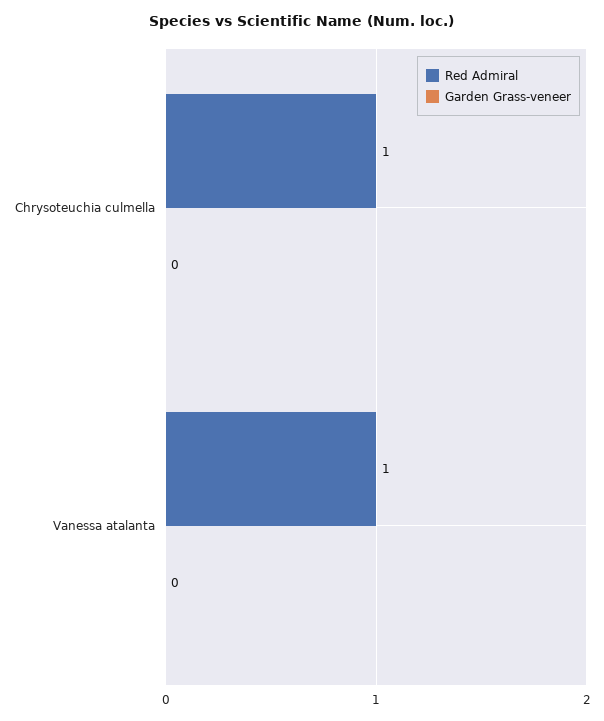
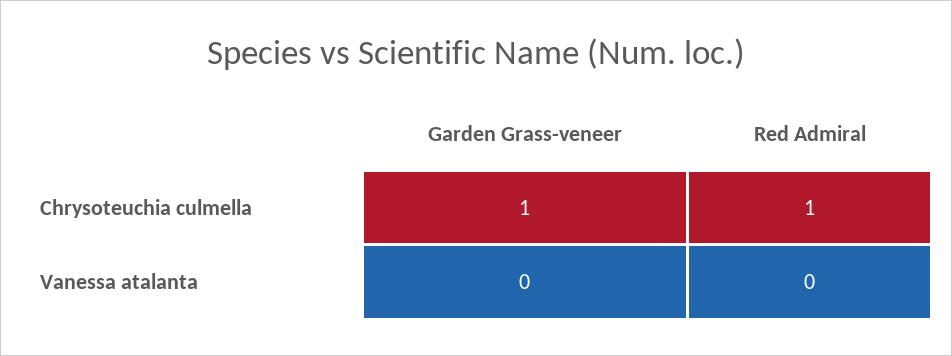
Garden Grass-veneer, Chrysoteuchia culmella: 0 -> 1
Red Admiral, Vanessa atalanta: 1 -> 0

